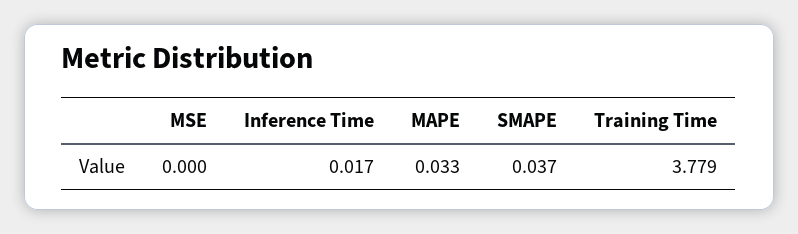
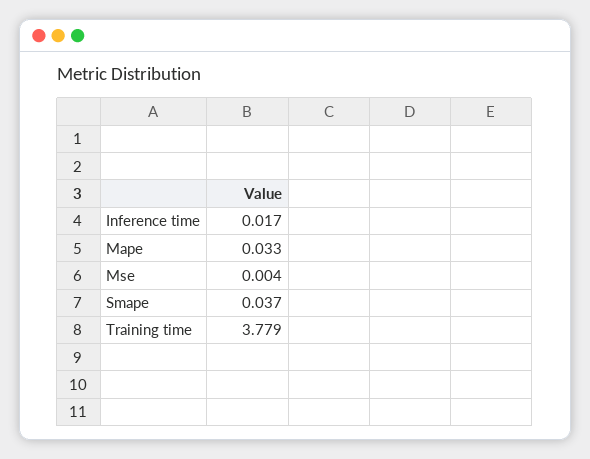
MSE: 0 -> 0.004

